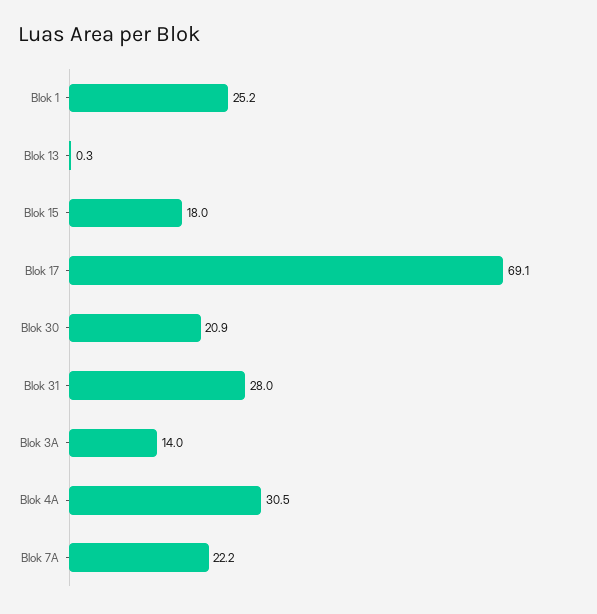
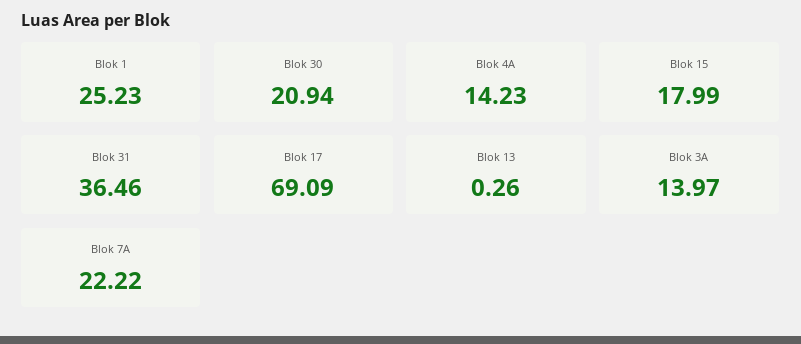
Blok 31: 28 -> 36.46
Blok 4A: 30.5 -> 14.23

